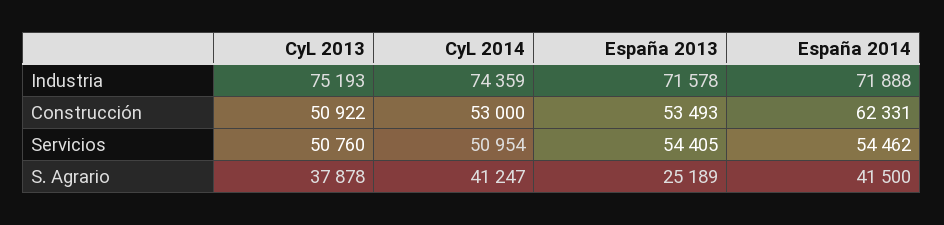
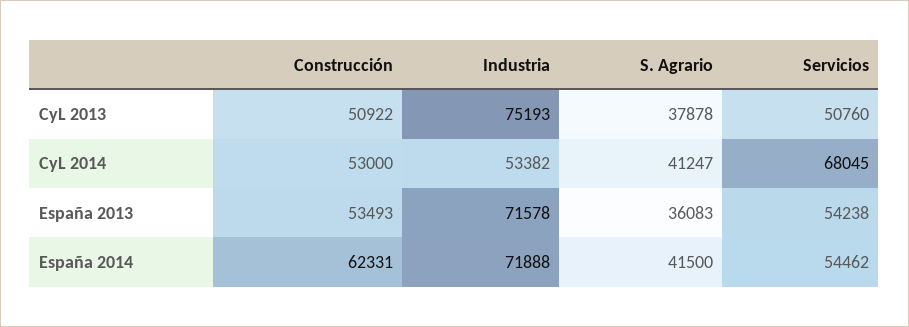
CyL 2014, Industria: 74359 -> 53382
CyL 2014, Servicios: 50954 -> 68045
España 2013, Servicios: 54405 -> 54238
España 2013, S. Agrario: 25189 -> 36083

